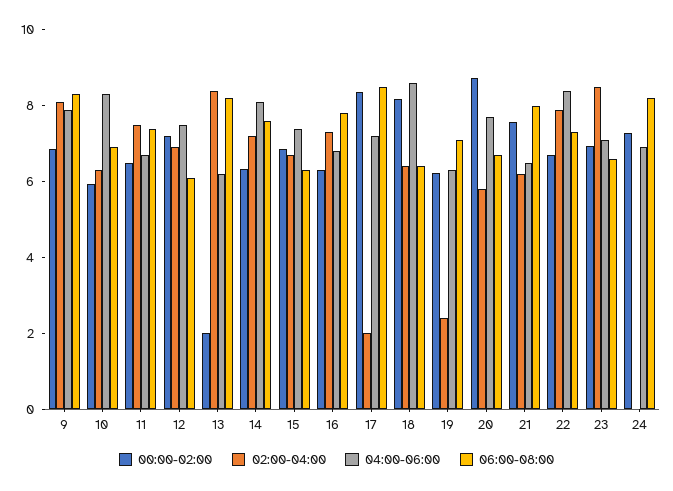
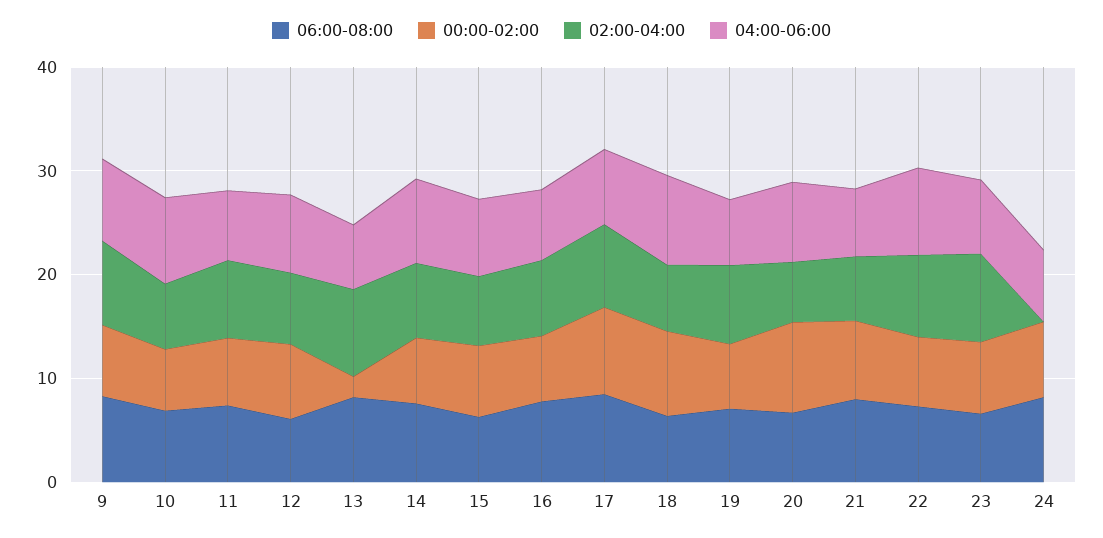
02:00-04:00, 17: 2 -> 8
02:00-04:00, 19: 2.5 -> 8

